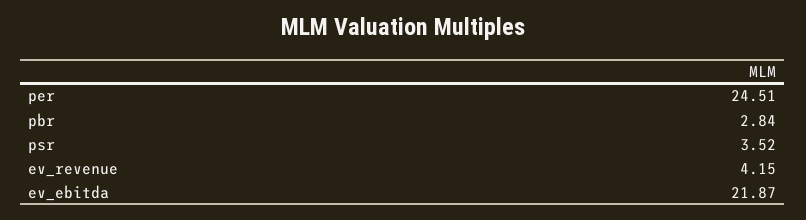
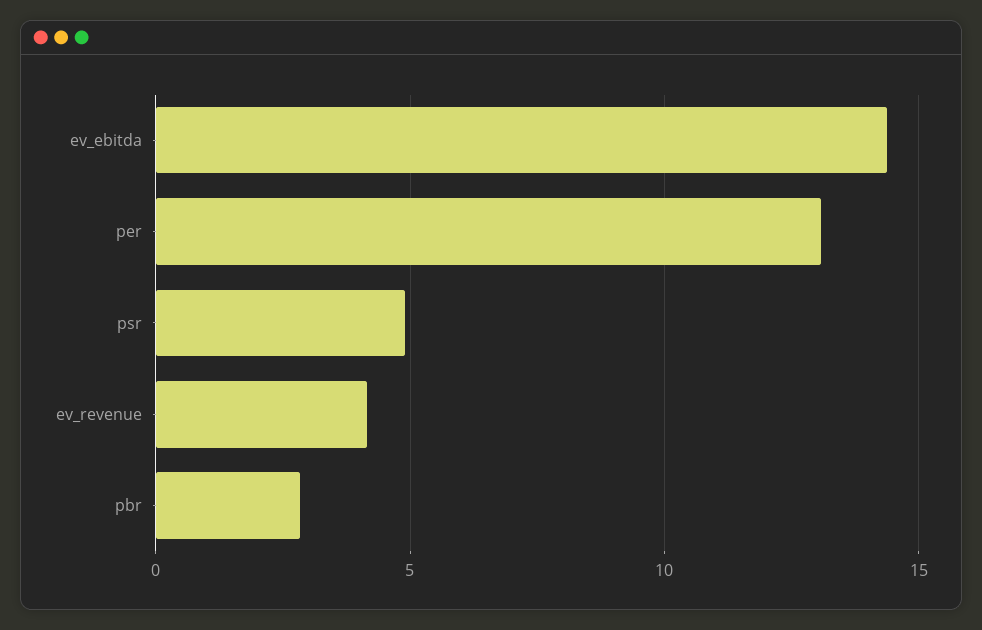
per: 24.51 -> 13
psr: 3.52 -> 5
ev_ebitda: 21.87 -> 14.5

